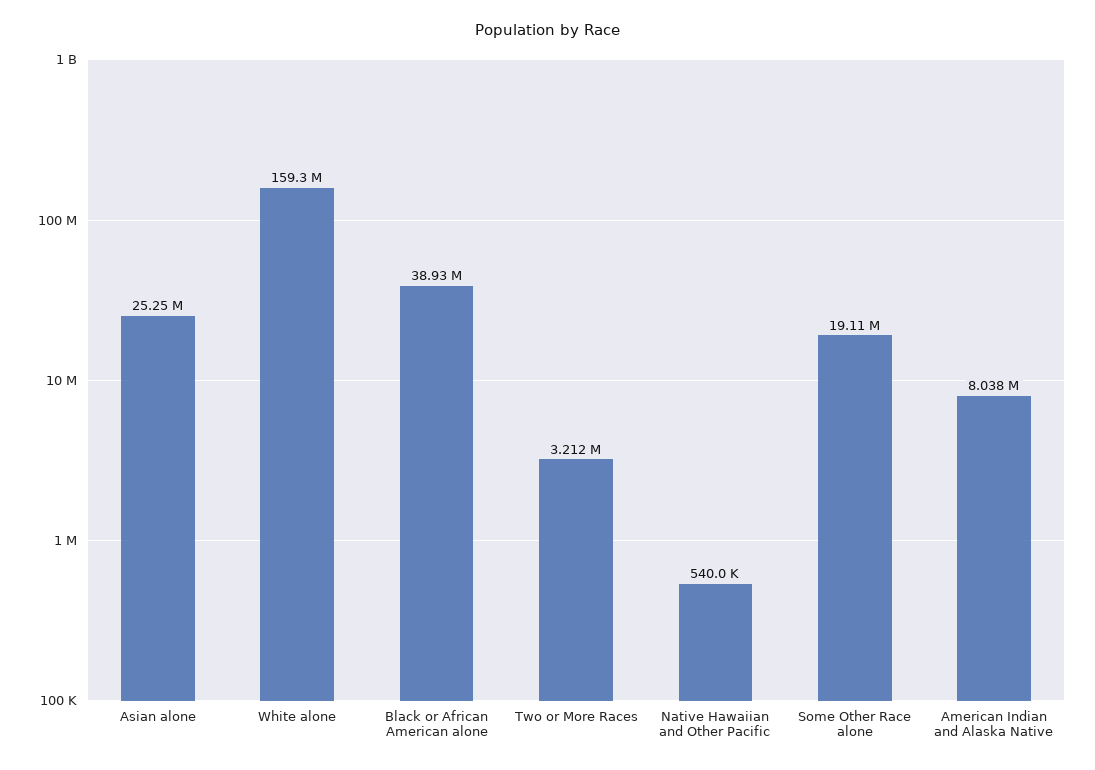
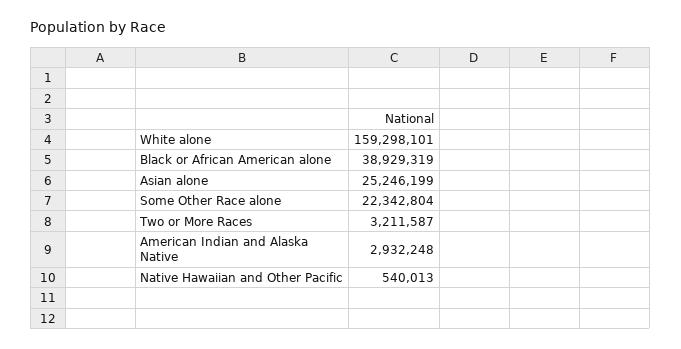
Some Other Race alone: 19110000 -> 22342804
American Indian and Alaska Native: 8038000 -> 2932248

